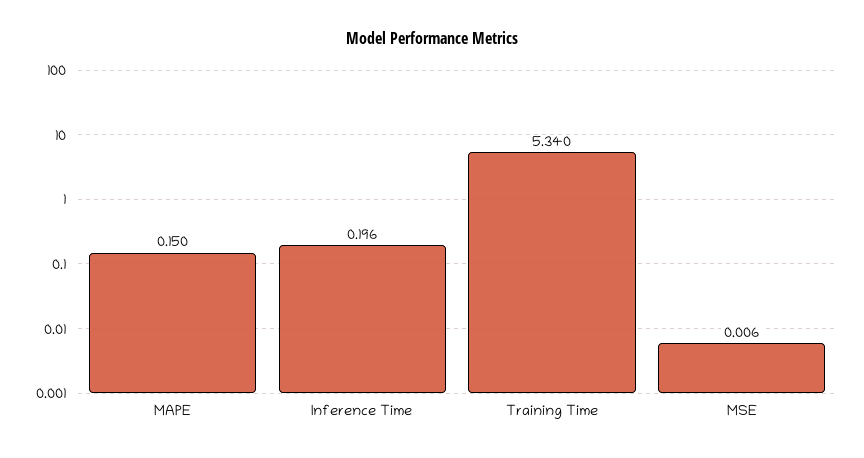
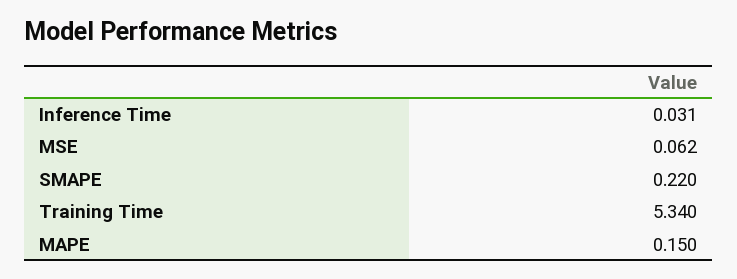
Inference Time: 0.196 -> 0.031
MSE: 0.006 -> 0.062
SMAPE: none -> 0.22

